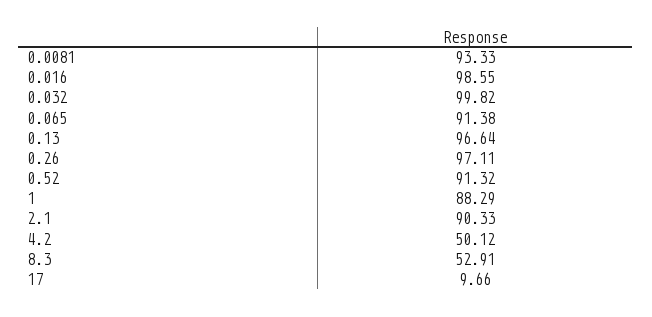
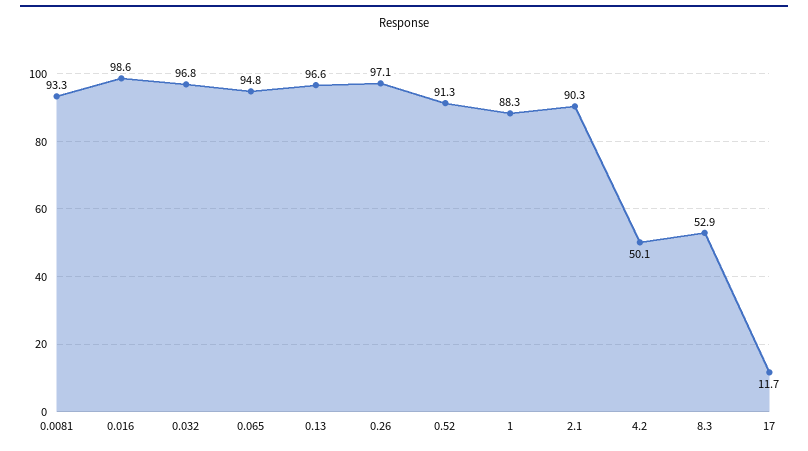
0.032: 99.82 -> 96.8
0.065: 91.38 -> 94.8
17: 9.66 -> 11.7

